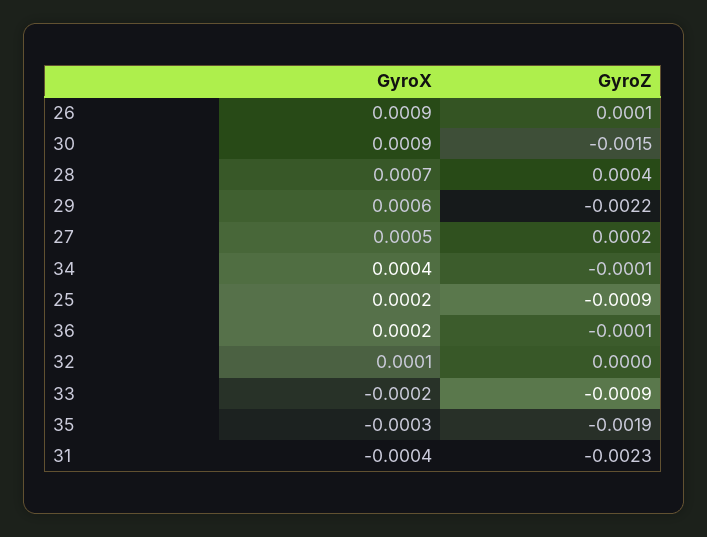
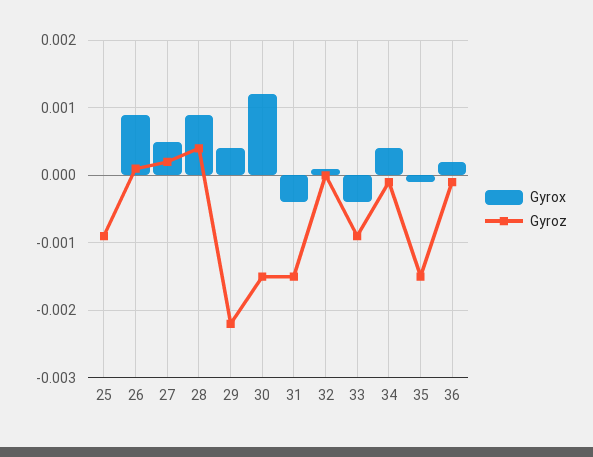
GyroX, 30: 0.0009 -> 0.0012
GyroX, 28: 0.0007 -> 0.0009
GyroX, 29: 0.0006 -> 0.0004
GyroX, 25: 0.0002 -> 0
GyroX, 33: -0.0002 -> -0.0004
GyroX, 35: -0.0003 -> -0.0001
GyroZ, 35: -0.0019 -> -0.0015
GyroZ, 31: -0.0023 -> -0.0015

